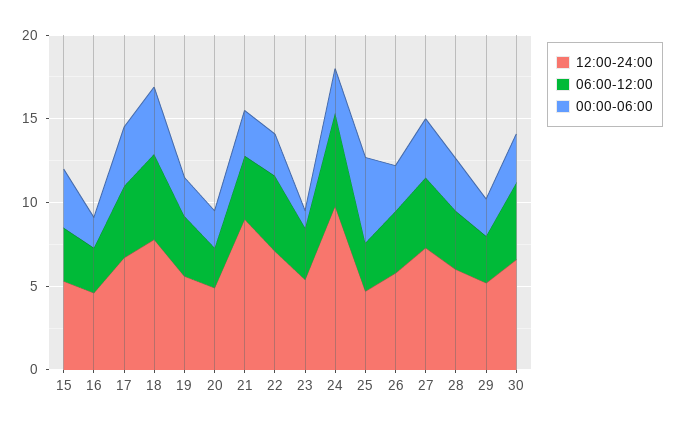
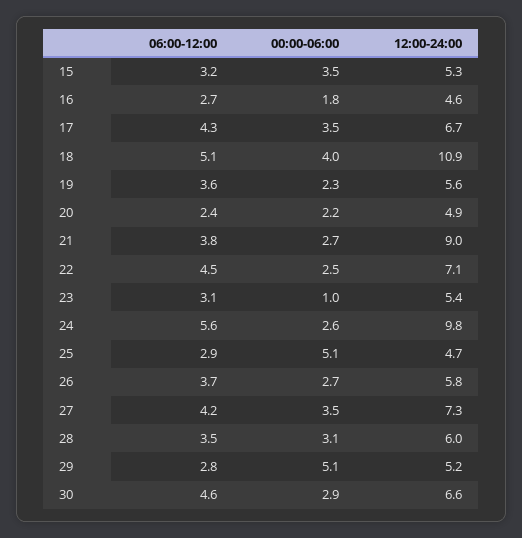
12:00-24:00, 18: 8 -> 10.9
00:00-06:00, 29: 2 -> 5.1

